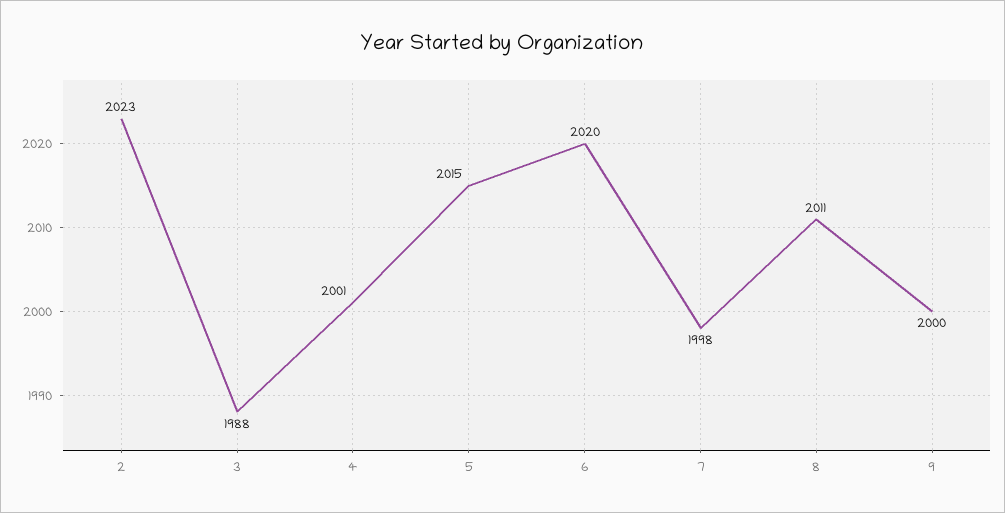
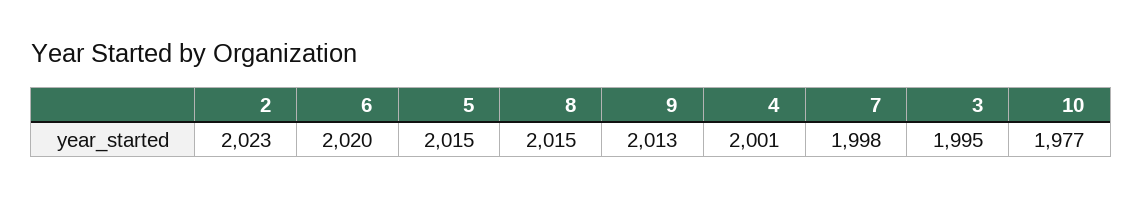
3: 1988 -> 1995
8: 2011 -> 2015
9: 2000 -> 2013
10: none -> 1977

